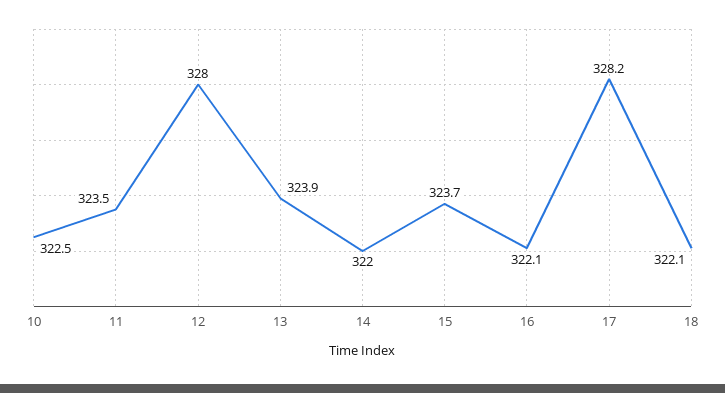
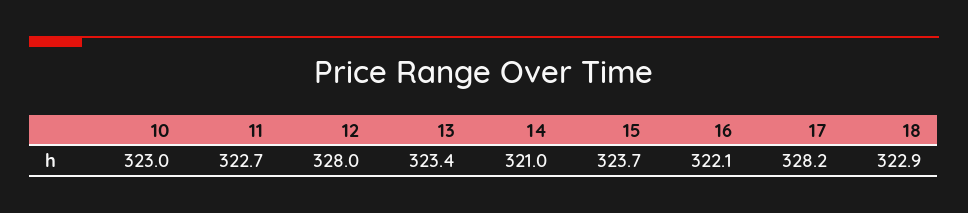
10: 322.5 -> 323
11: 323.5 -> 322.7
13: 323.9 -> 323.4
14: 322 -> 321
18: 322.1 -> 322.9

